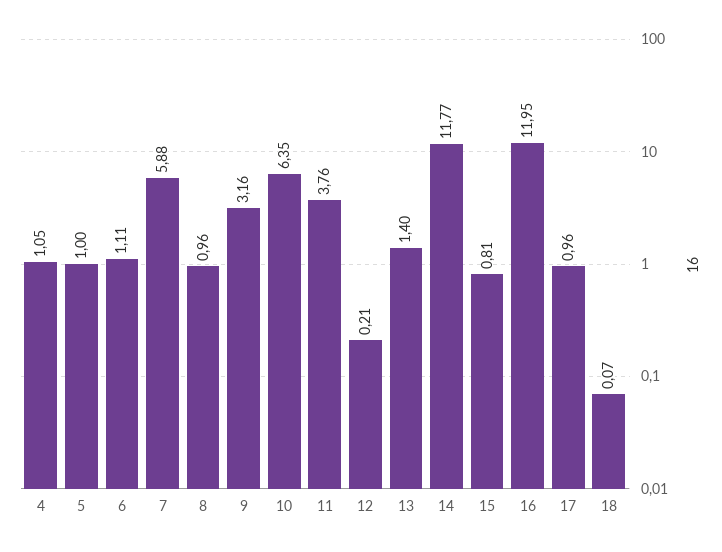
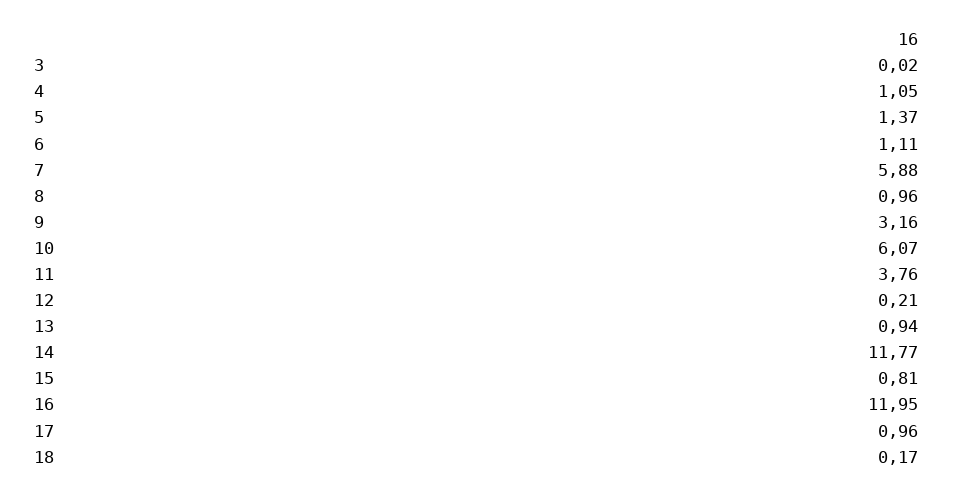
5: 1 -> 1.37
10: 6.35 -> 6.07
13: 1.4 -> 0.94
18: 0.07 -> 0.17
3: none -> 0.02

